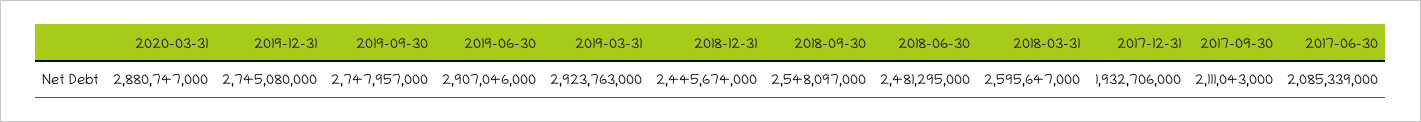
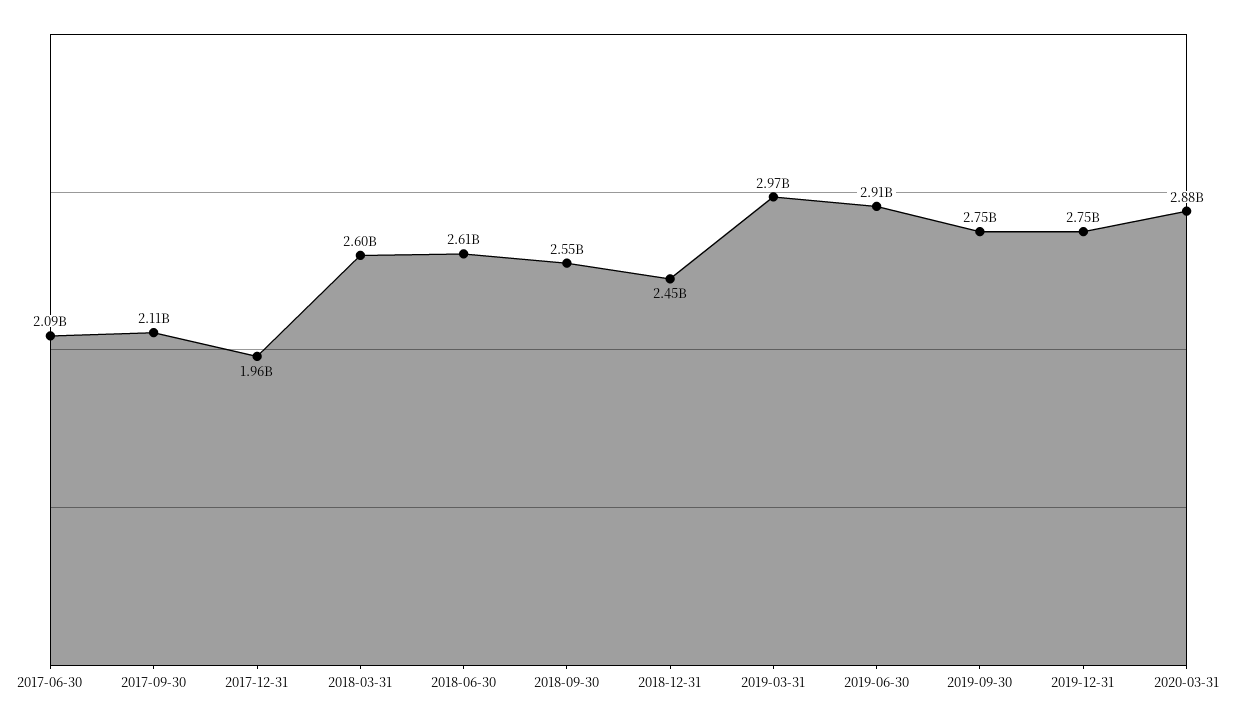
2019-03-31: 2923763000 -> 2970000000
2018-06-30: 2481295000 -> 2610000000
2017-12-31: 1932706000 -> 1960000000

